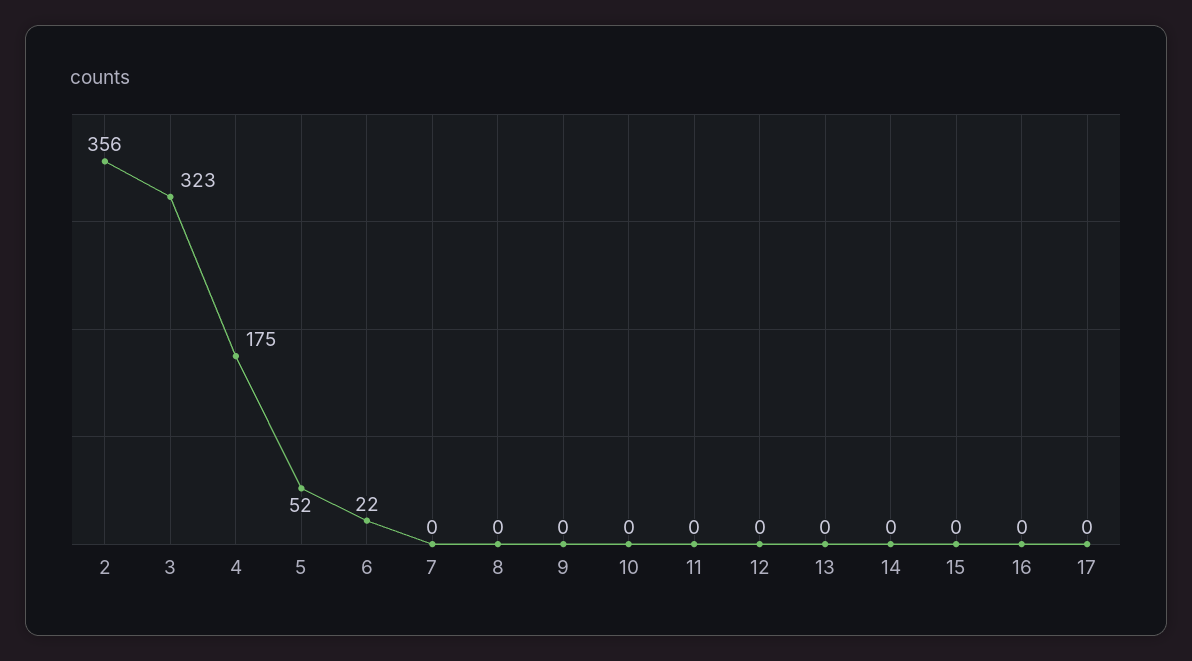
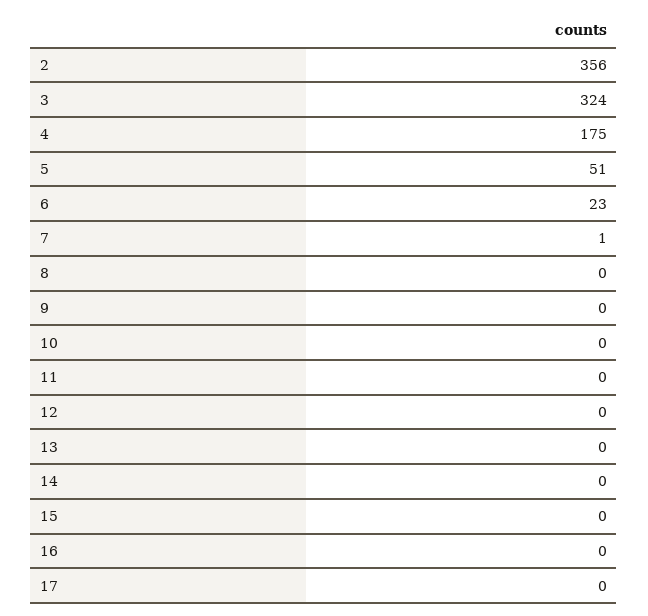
3: 323 -> 324
5: 52 -> 51
6: 22 -> 23
7: 0 -> 1

